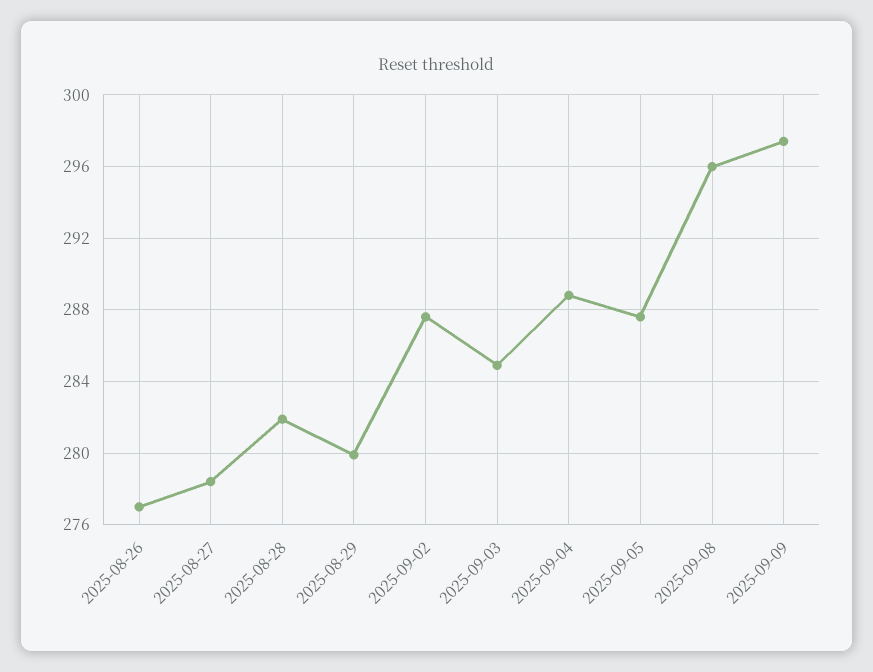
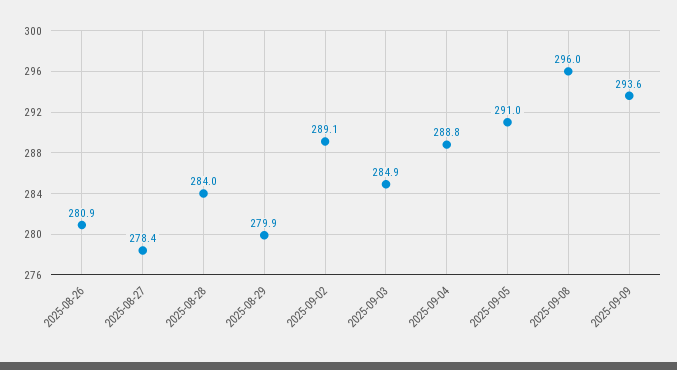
2025-08-26: 277 -> 280.9
2025-08-28: 282 -> 284
2025-09-02: 287.5 -> 289.1
2025-09-05: 287.5 -> 291
2025-09-09: 297.5 -> 293.6

